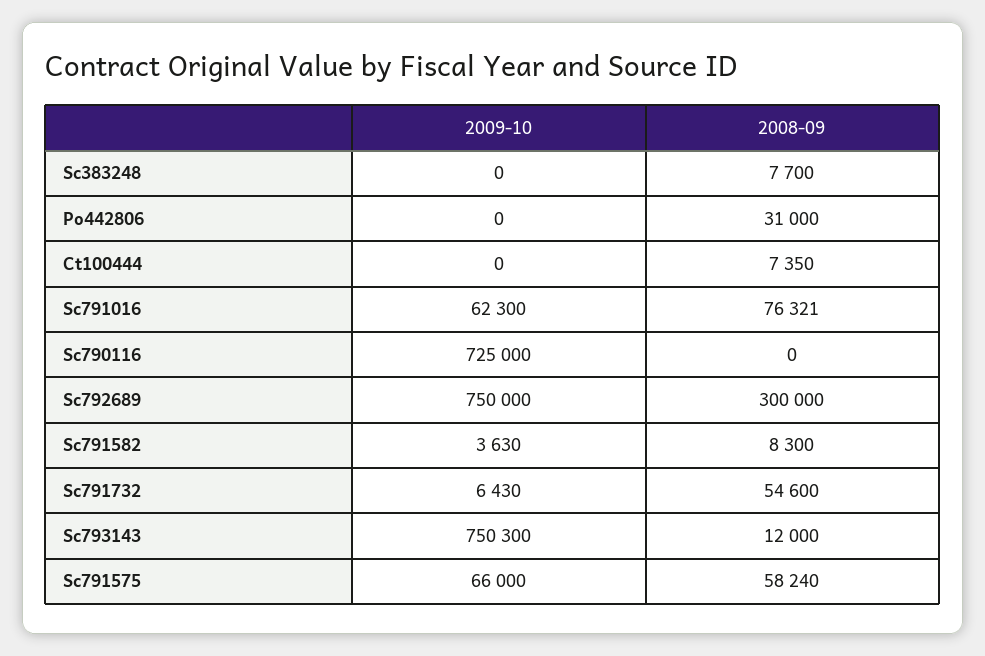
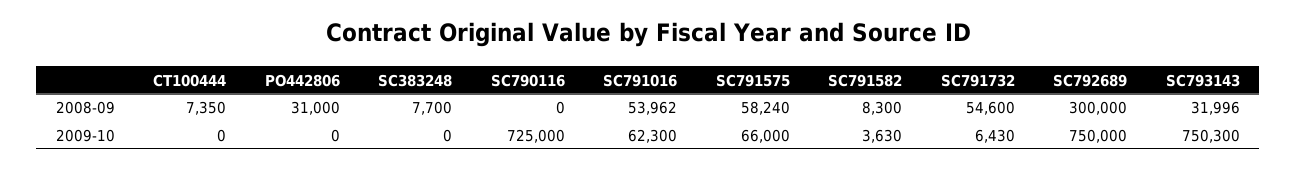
2008-09, Sc791016: 76321 -> 53962
2008-09, Sc793143: 12000 -> 31996

